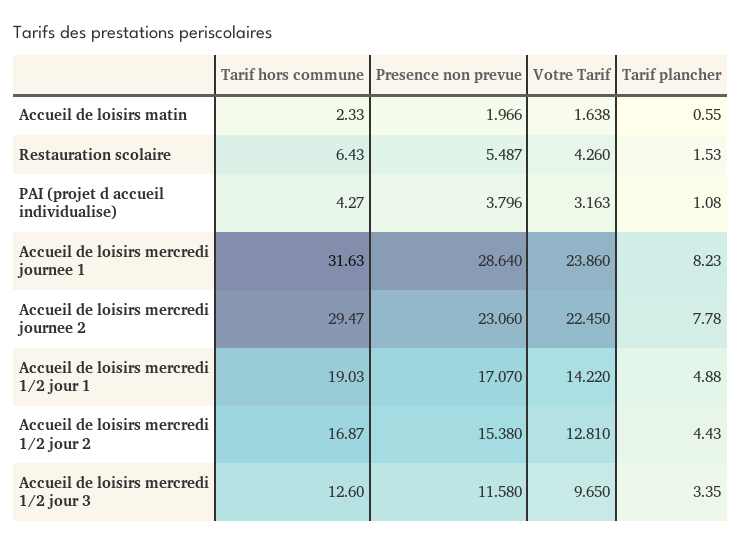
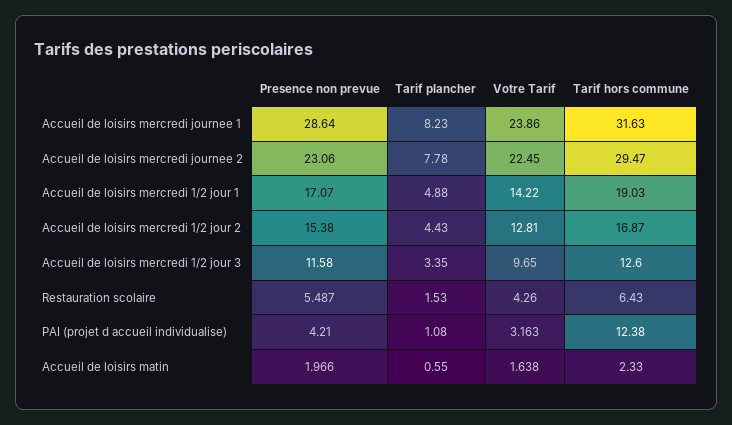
Tarif hors commune, PAI (projet d accueil individualise): 4.27 -> 12.38
Presence non prevue, PAI (projet d accueil individualise): 3.796 -> 4.21

